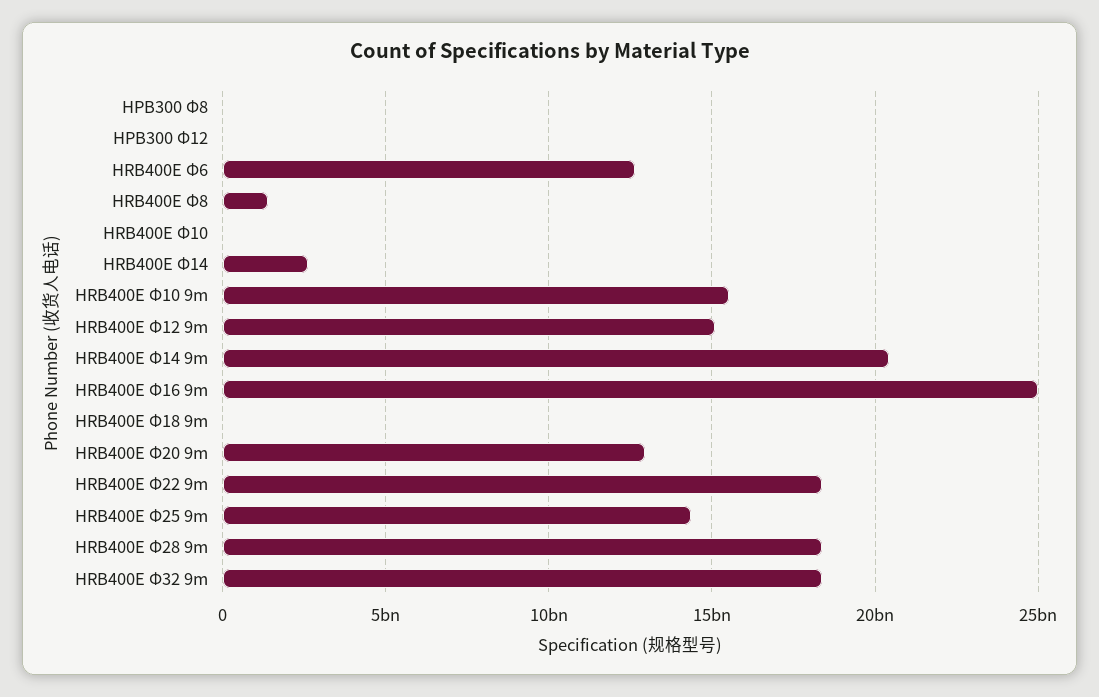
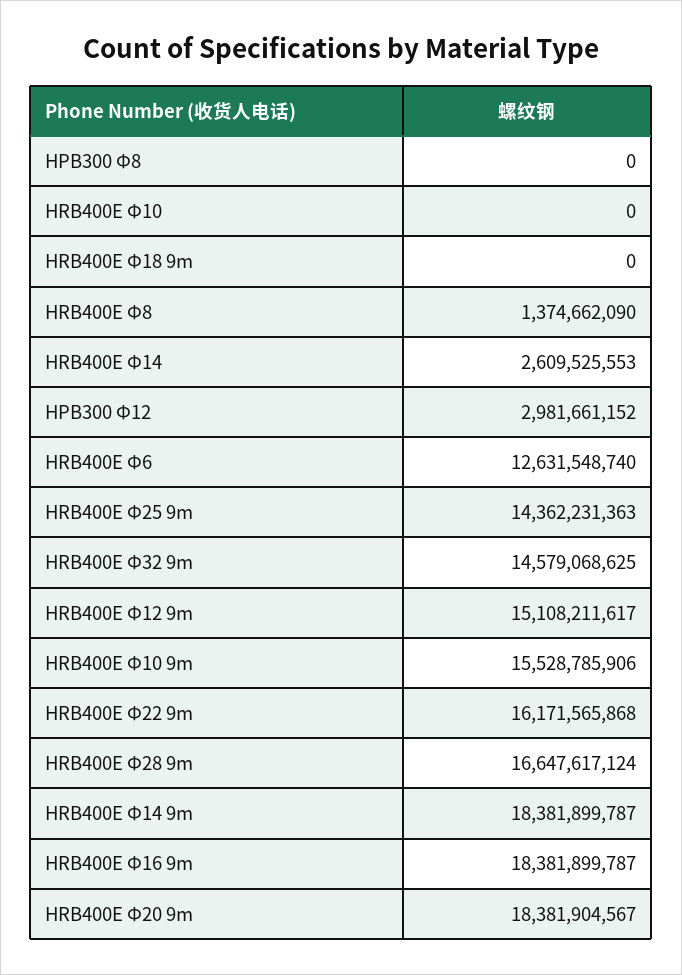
HPB300 Φ12: 0 -> 2981661152
HRB400E Φ14 9m: 20500000000 -> 18381899787
HRB400E Φ16 9m: 25000000000 -> 18381899787
HRB400E Φ20 9m: 13000000000 -> 18381904567
HRB400E Φ22 9m: 18500000000 -> 16171565868
HRB400E Φ28 9m: 18500000000 -> 16647617124
HRB400E Φ32 9m: 18500000000 -> 14579068625

